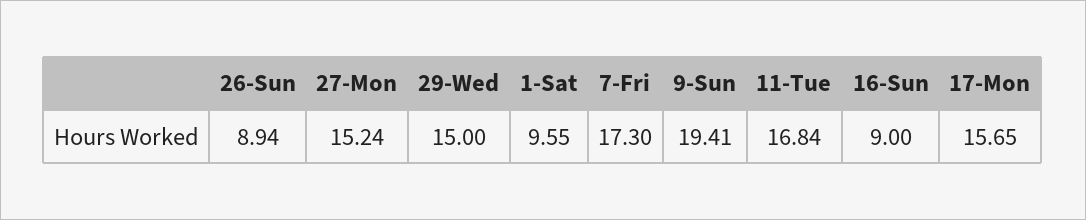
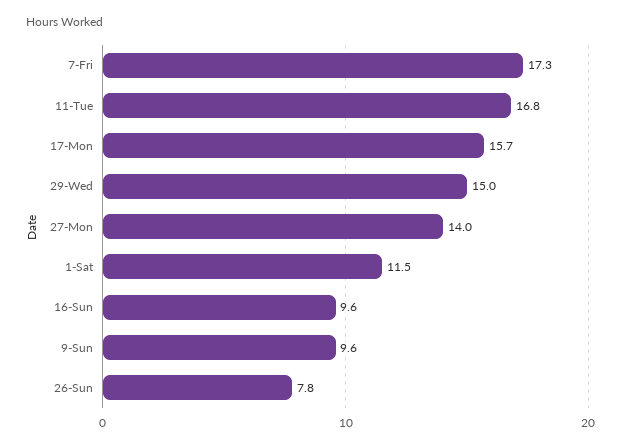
26-Sun: 8.94 -> 7.8
27-Mon: 15.24 -> 14
1-Sat: 9.55 -> 11.5
9-Sun: 19.41 -> 9.6
16-Sun: 9 -> 9.6

